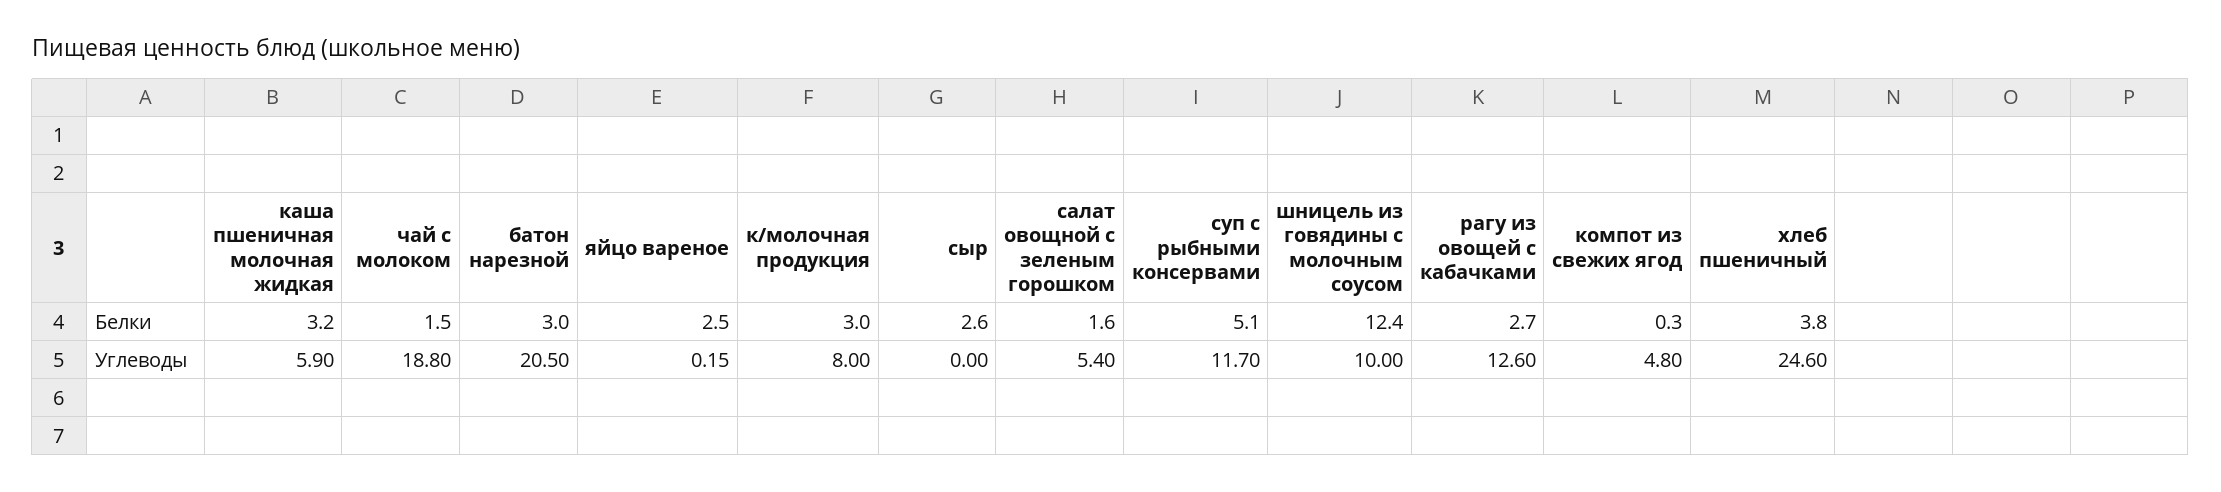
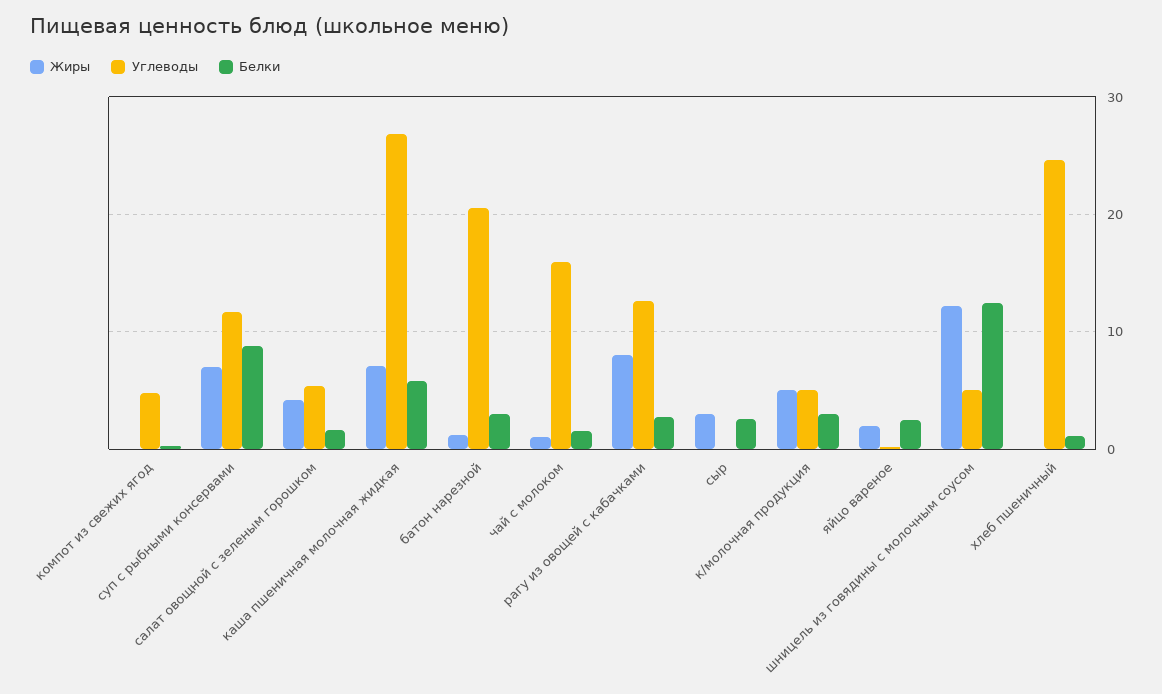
Белки, каша пшеничная молочная жидкая: 3.2 -> 6
Белки, суп с рыбными консервами: 5.1 -> 9
Белки, хлеб пшеничный: 3.8 -> 1
Углеводы, каша пшеничная молочная жидкая: 5.9 -> 27
Углеводы, чай с молоком: 18.8 -> 16
Углеводы, к/молочная продукция: 8 -> 5
Углеводы, шницель из говядины с молочным соусом: 10 -> 5
Жиры, компот из свежих ягод: none -> 0
Жиры, суп с рыбными консервами: none -> 7
Жиры, салат овощной с зеленым горошком: none -> 4
Жиры, каша пшеничная молочная жидкая: none -> 7
Жиры, батон нарезной: none -> 1
Жиры, чай с молоком: none -> 1
Жиры, рагу из овощей с кабачками: none -> 8
Жиры, сыр: none -> 3
Жиры, к/молочная продукция: none -> 5
Жиры, яйцо вареное: none -> 2
Жиры, шницель из говядины с молочным соусом: none -> 12
Жиры, хлеб пшеничный: none -> 0

